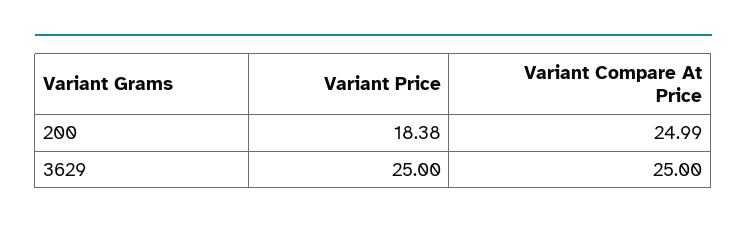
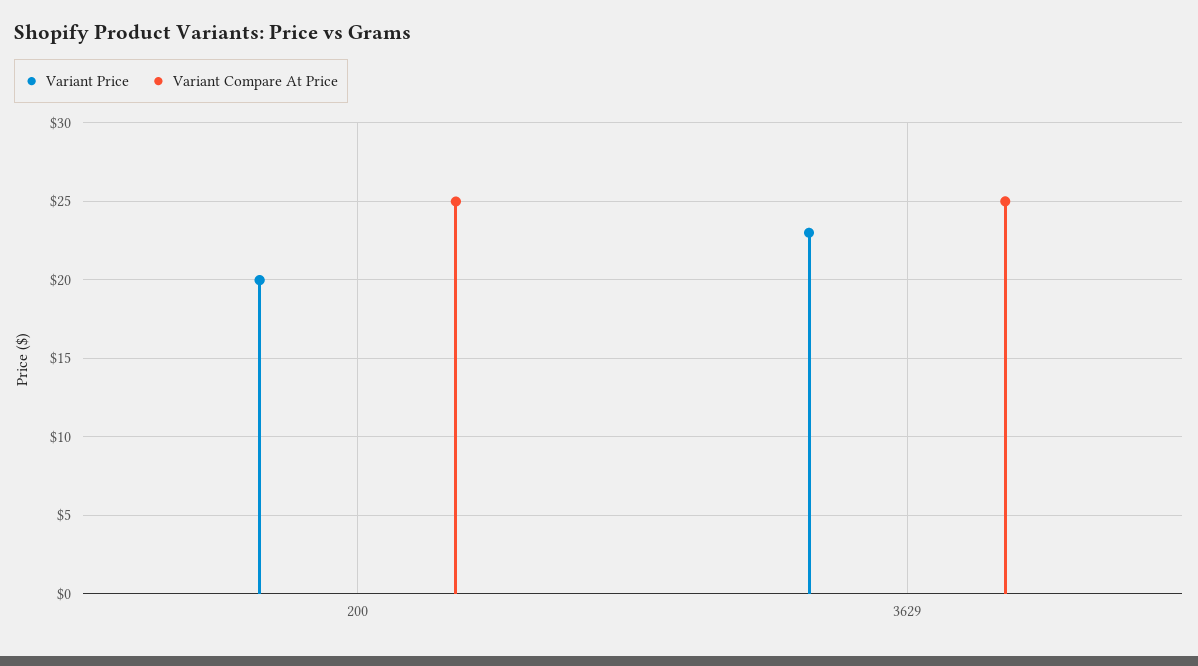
Variant Price, 200: 18.38 -> 20
Variant Price, 3629: 25 -> 23

